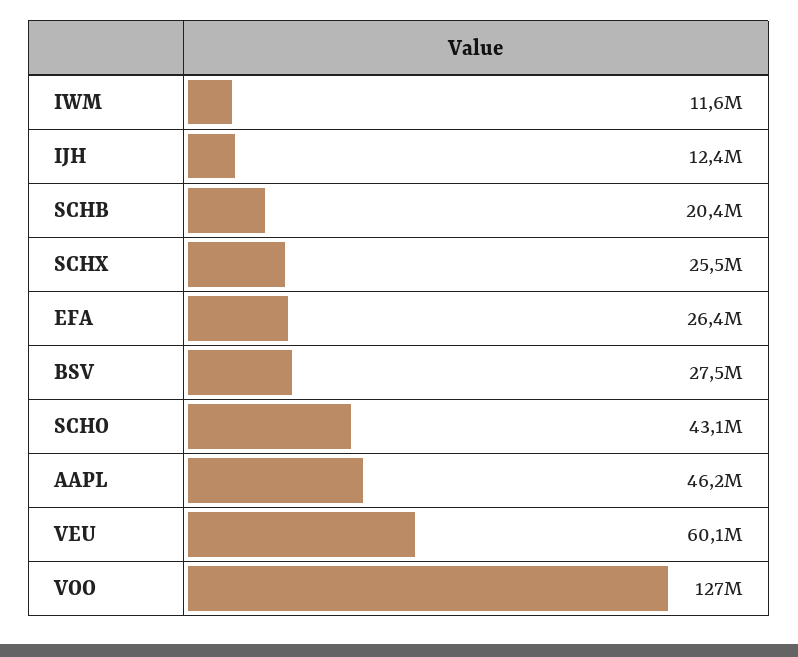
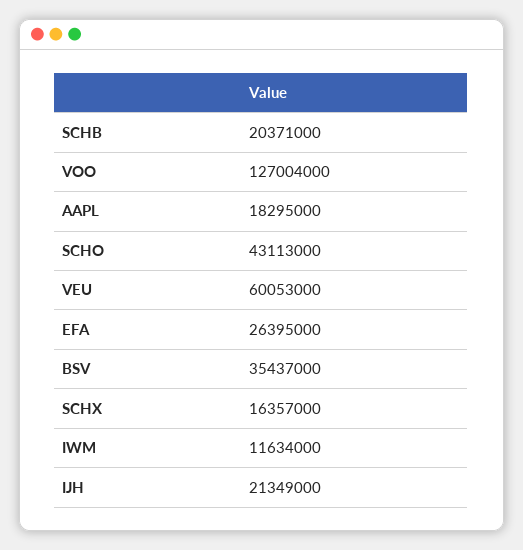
IJH: 12400000 -> 21349000
SCHX: 25500000 -> 16357000
BSV: 27500000 -> 35437000
AAPL: 46200000 -> 18295000

